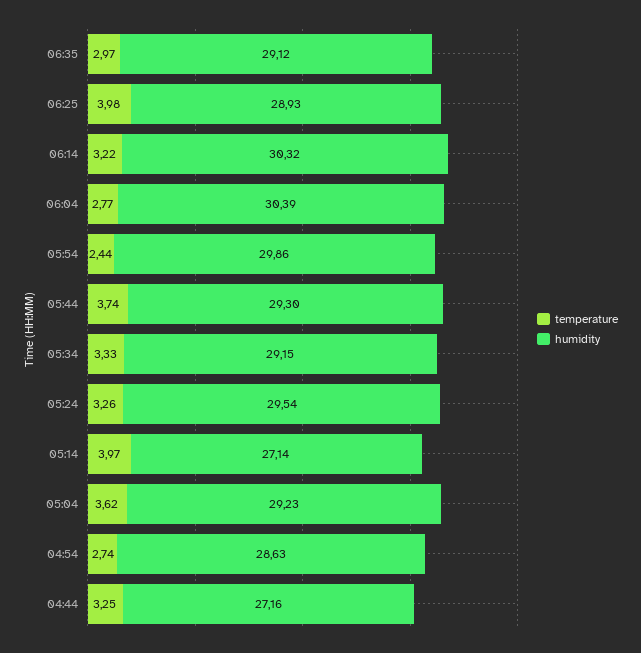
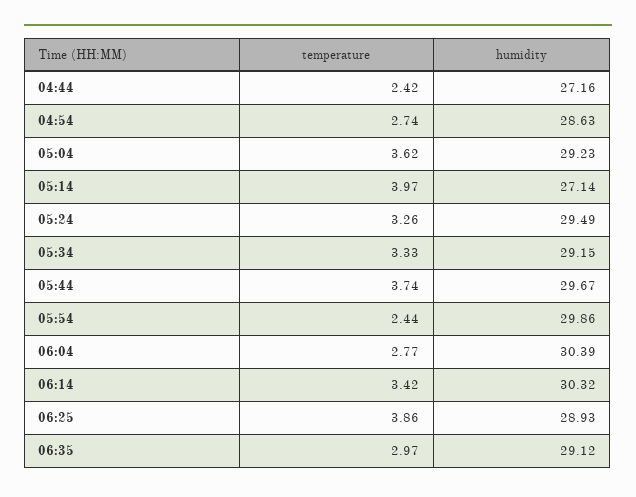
temperature, 06:25: 3.98 -> 3.86
temperature, 06:14: 3.22 -> 3.42
humidity, 05:44: 29.3 -> 29.67
humidity, 05:24: 29.54 -> 29.49
temperature, 04:44: 3.25 -> 2.42

